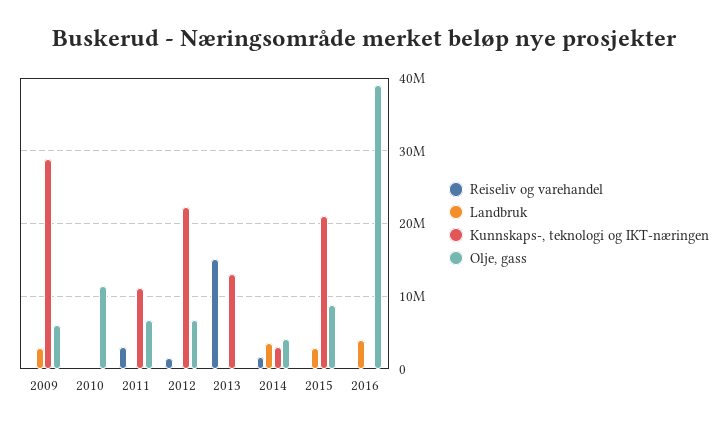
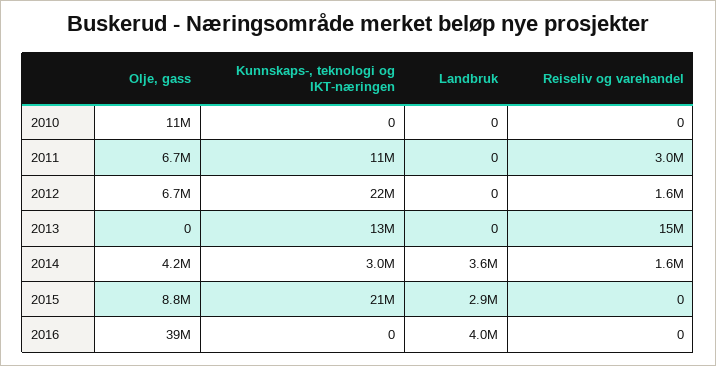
Reiseliv og varehandel, 2009: 0 -> none
Landbruk, 2009: 3000000 -> none
Kunnskaps-, teknologi og IKT-næringen, 2009: 29000000 -> none
Olje, gass, 2009: 6000000 -> none

